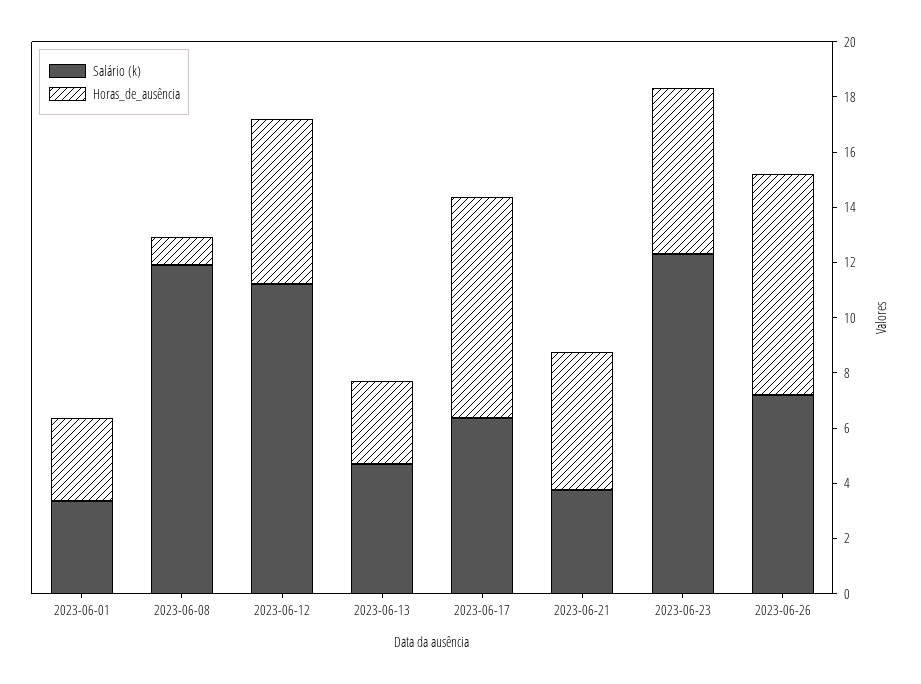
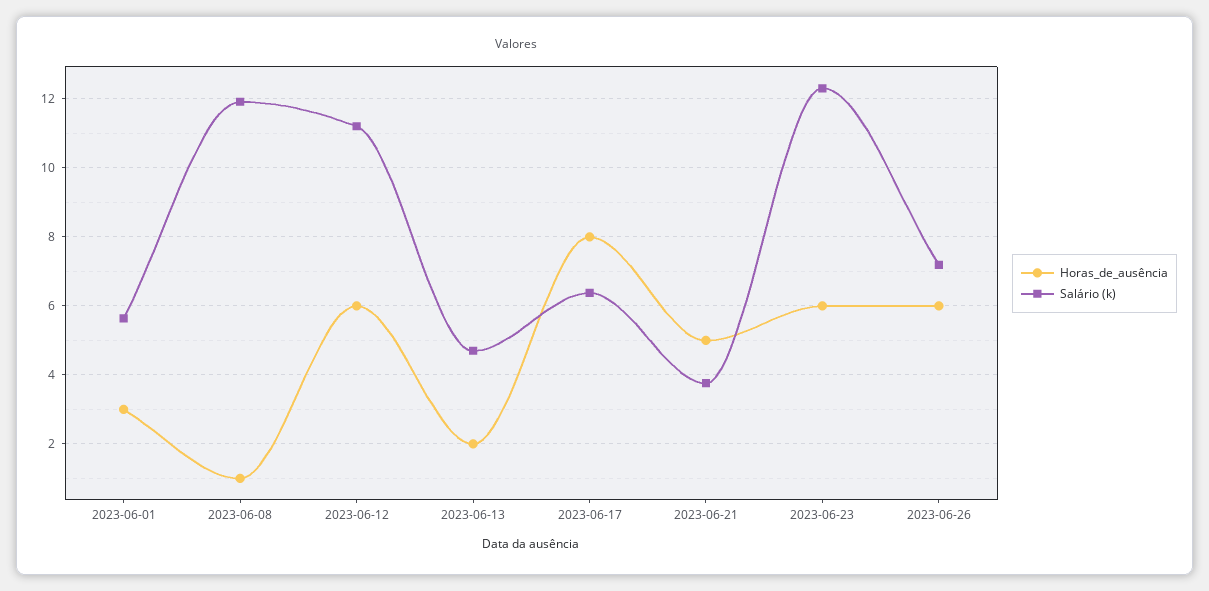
Salário (k), 2023-06-01: 3.5 -> 5.6
Horas_de_ausência, 2023-06-13: 3 -> 2
Horas_de_ausência, 2023-06-26: 8 -> 6

